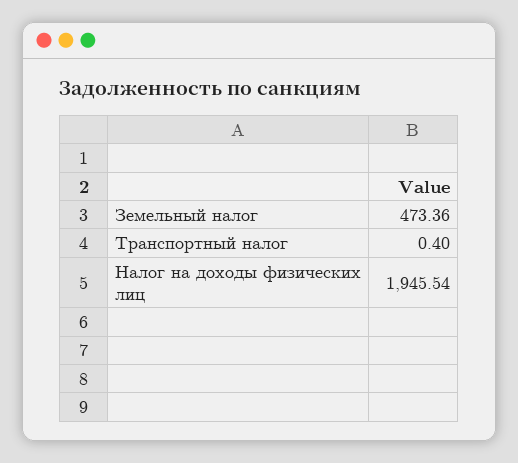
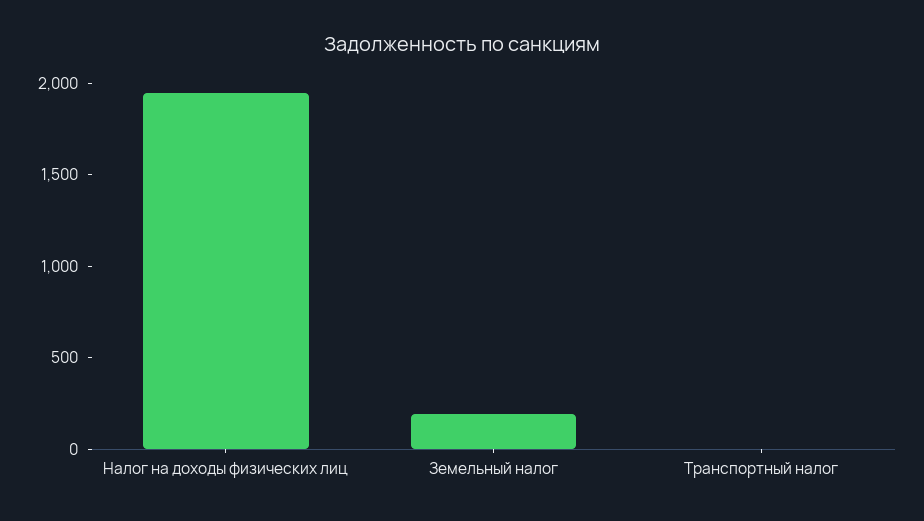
Земельный налог: 473.36 -> 200

